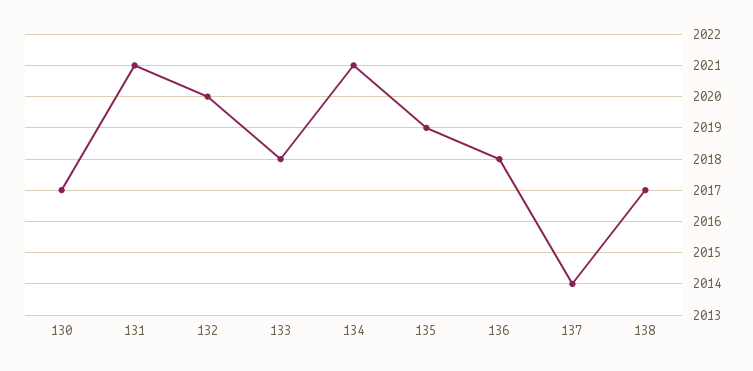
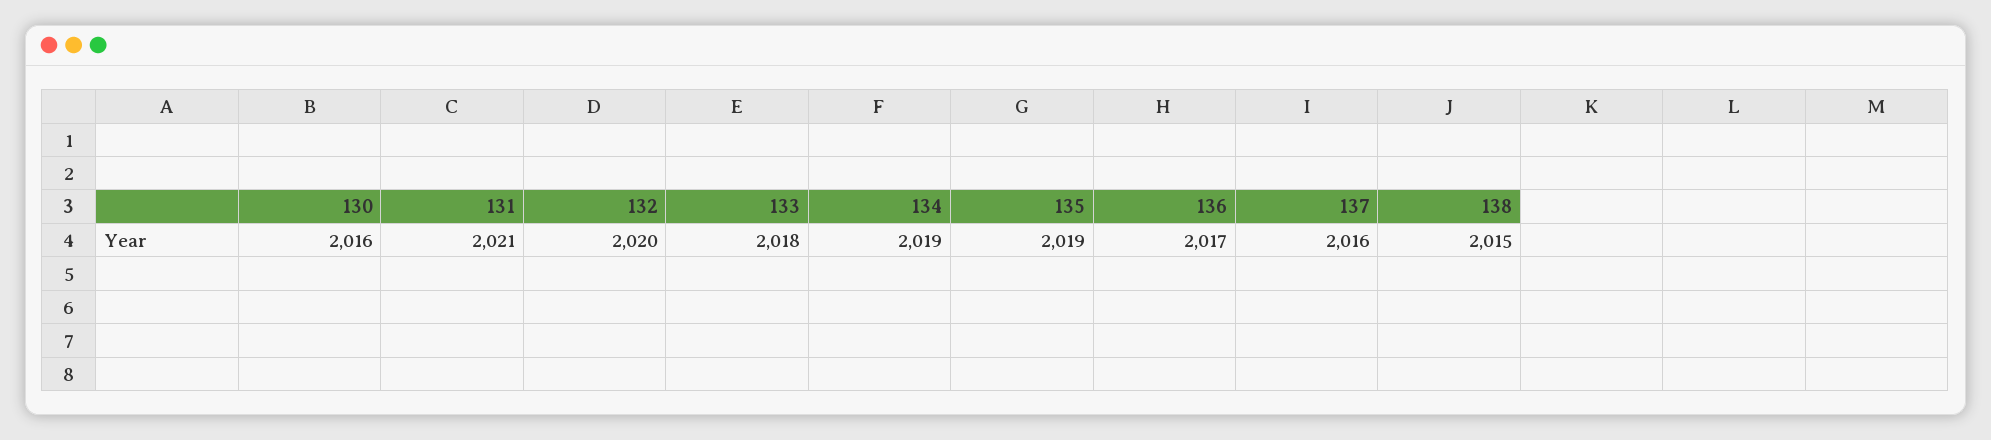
130: 2017 -> 2016
134: 2021 -> 2019
136: 2018 -> 2017
137: 2014 -> 2016
138: 2017 -> 2015

